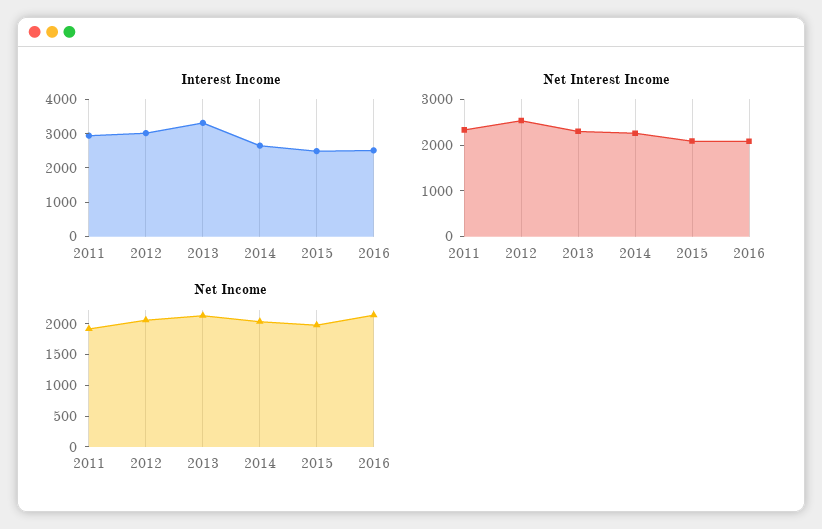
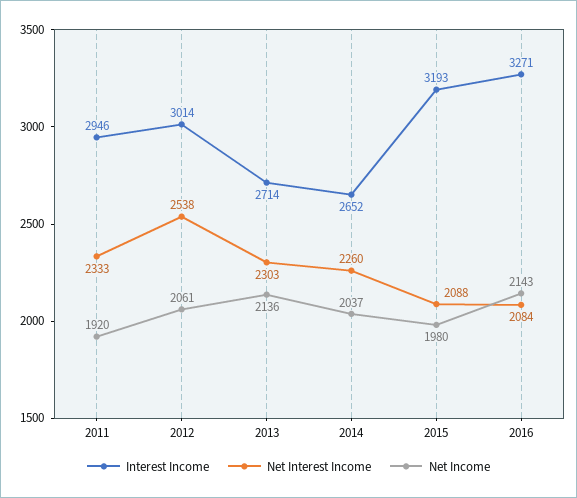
Interest Income, 2013: 3250 -> 2714
Interest Income, 2015: 2500 -> 3193
Interest Income, 2016: 2500 -> 3271

